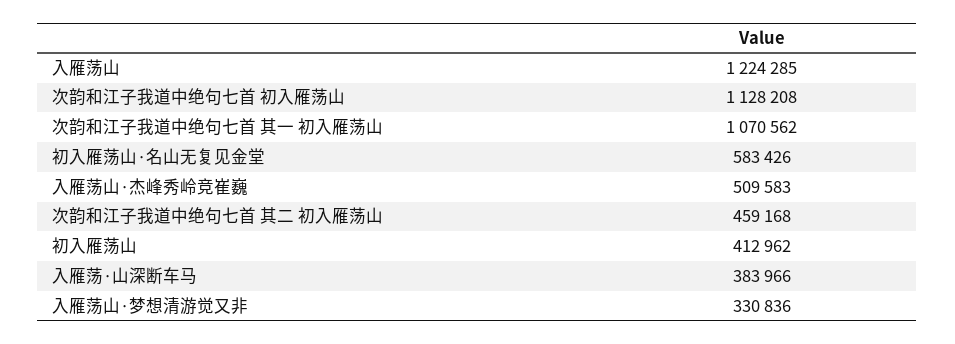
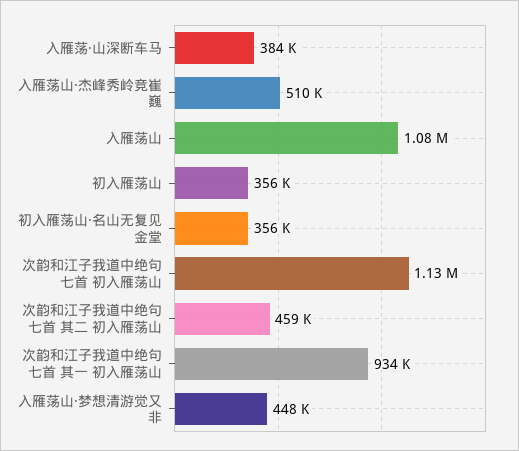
入雁荡山: 1224285 -> 1080000
次韵和江子我道中绝句七首 其一 初入雁荡山: 1070562 -> 934000
初入雁荡山·名山无复见金堂: 583426 -> 356000
初入雁荡山: 412962 -> 356000
入雁荡山·梦想清游觉又非: 330836 -> 448000

